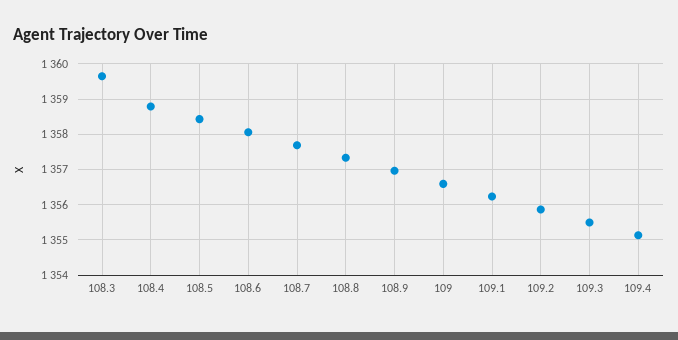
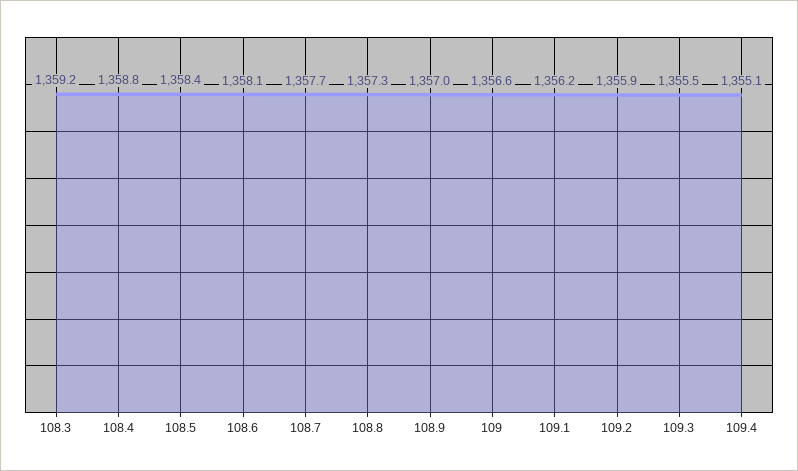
108.3: 1359.6 -> 1359.2

